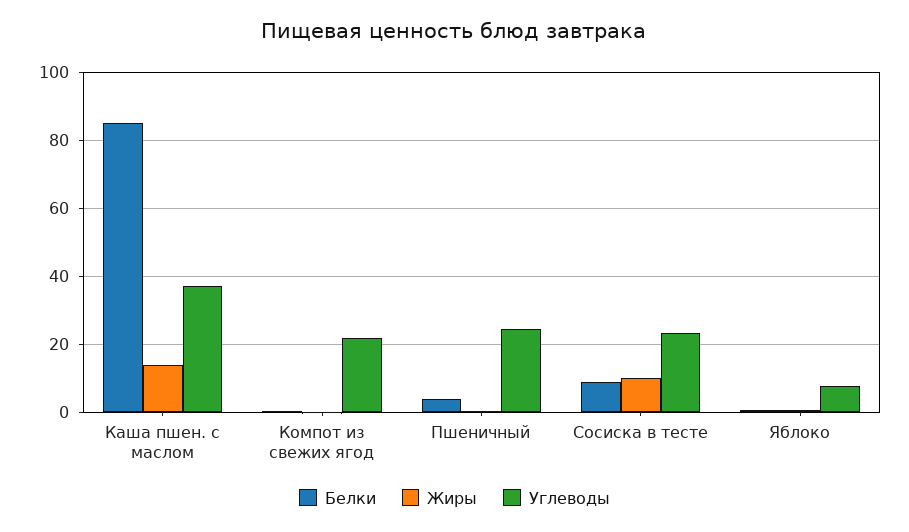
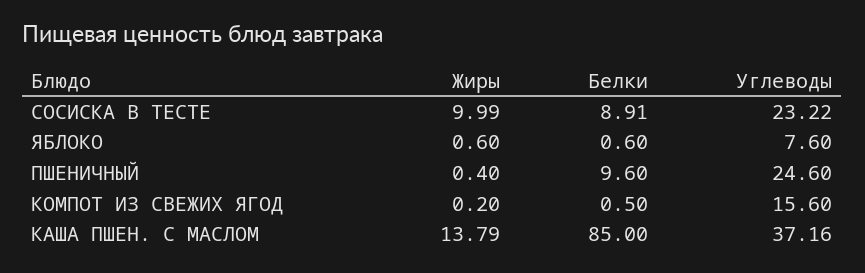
Углеводы, Компот из свежих ягод: 22 -> 15.6
Белки, Пшеничный: 4 -> 9.6

